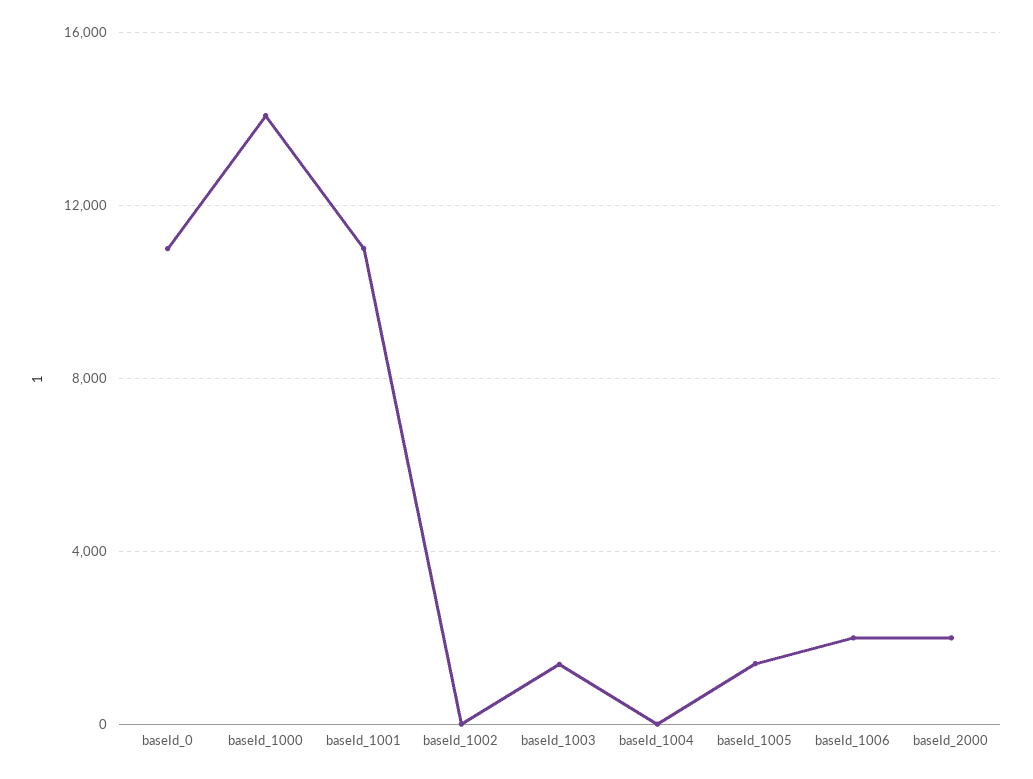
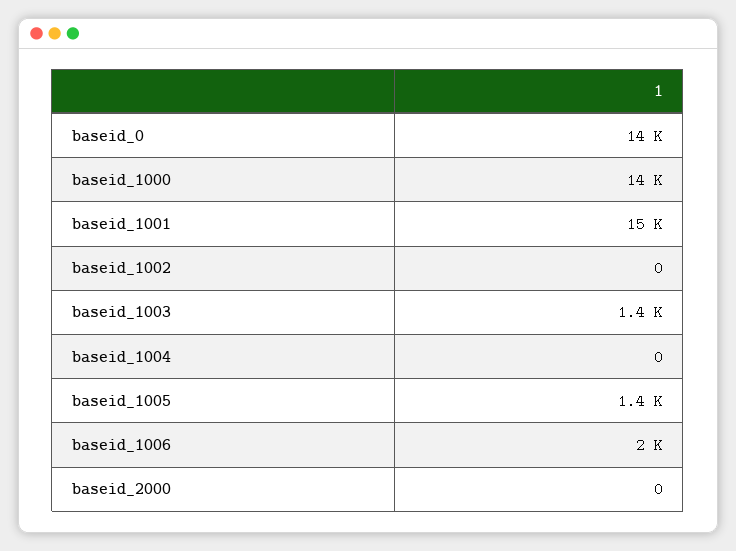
baseId_0: 11000 -> 14000
baseId_1001: 11000 -> 15000
baseId_2000: 2000 -> 0

